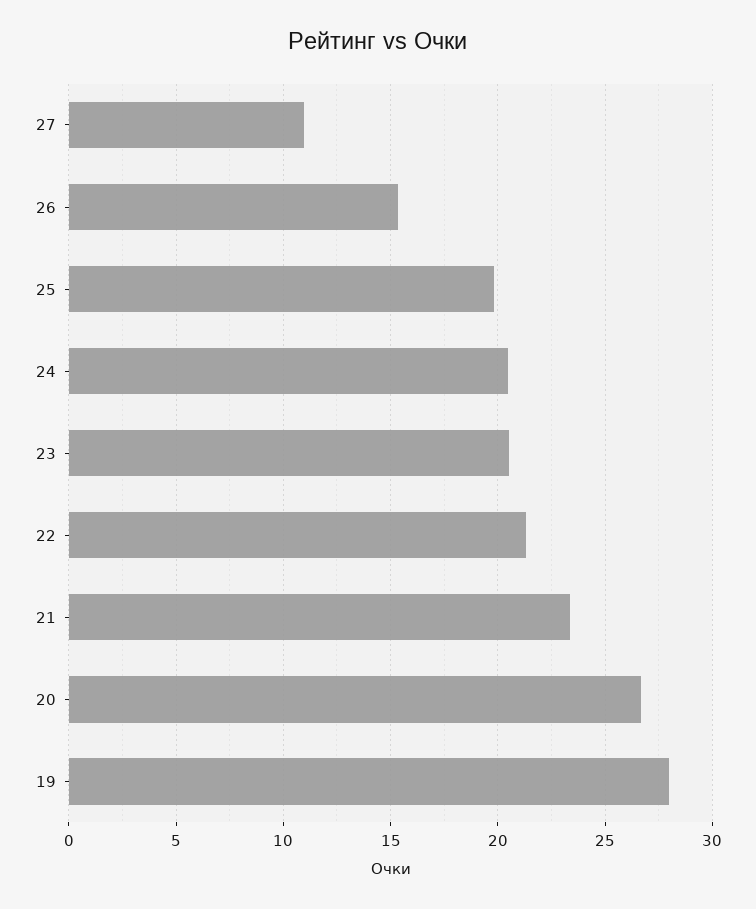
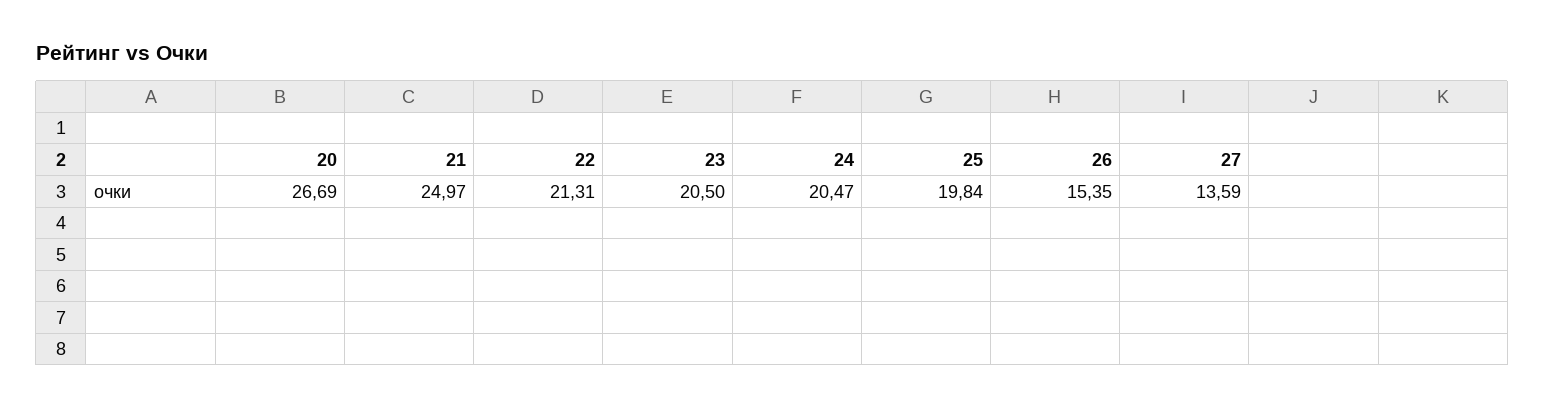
27: 11 -> 13.59
21: 23.5 -> 24.97
19: 28 -> none

